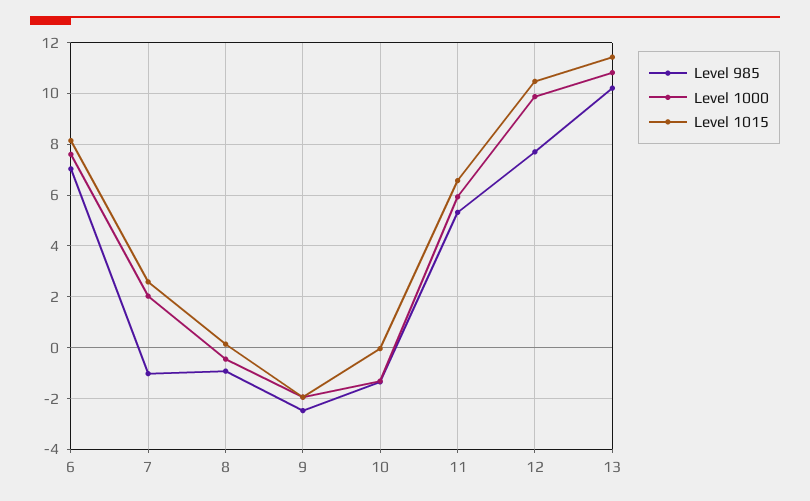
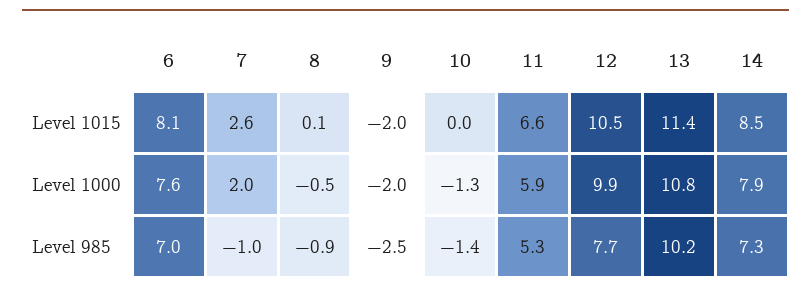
Level 1015, 14: none -> 8.5
Level 1000, 14: none -> 7.9
Level 985, 14: none -> 7.3

